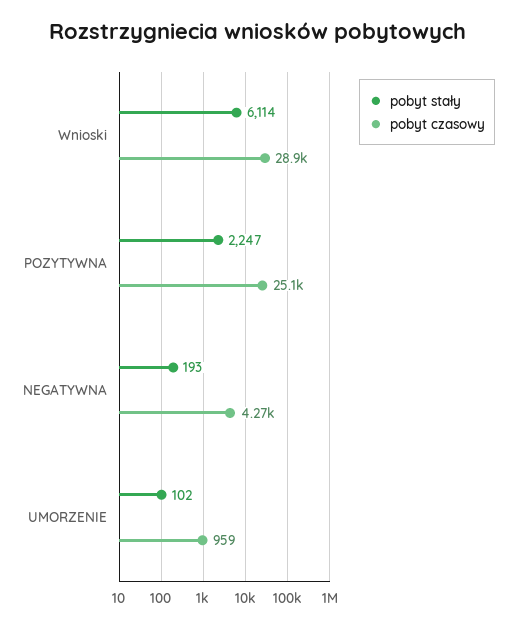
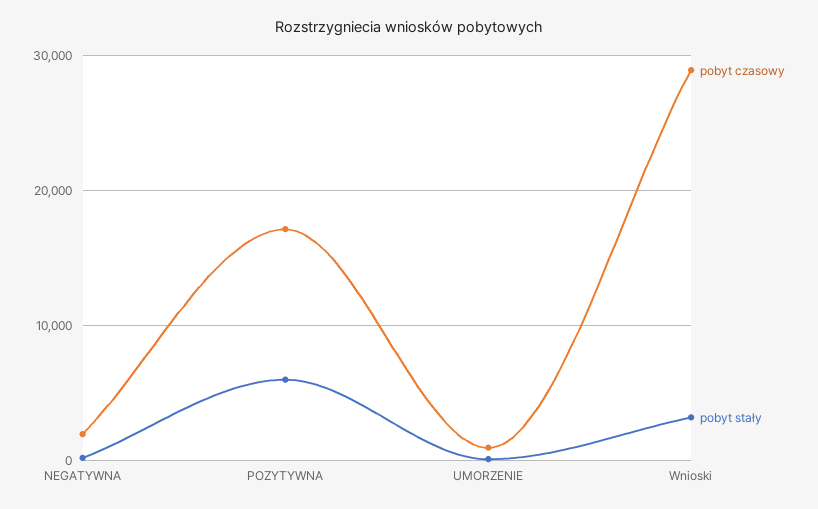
pobyt stały, Wnioski: 6114 -> 3000
pobyt stały, POZYTYWNA: 2247 -> 6000
pobyt czasowy, POZYTYWNA: 25100 -> 17000
pobyt czasowy, NEGATYWNA: 4270 -> 2000

